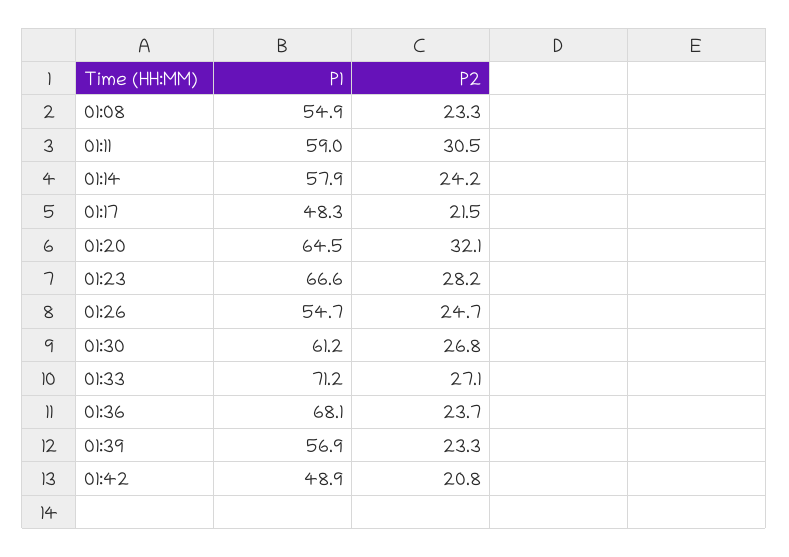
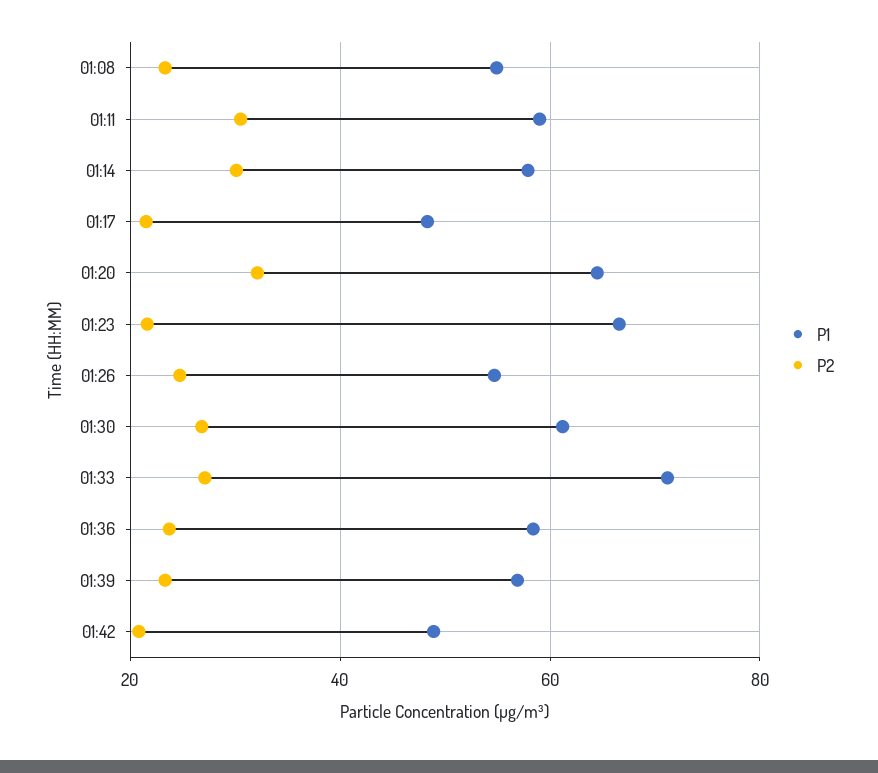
P2, 01:14: 24.2 -> 30
P2, 01:23: 28.2 -> 22
P1, 01:36: 68.1 -> 58

